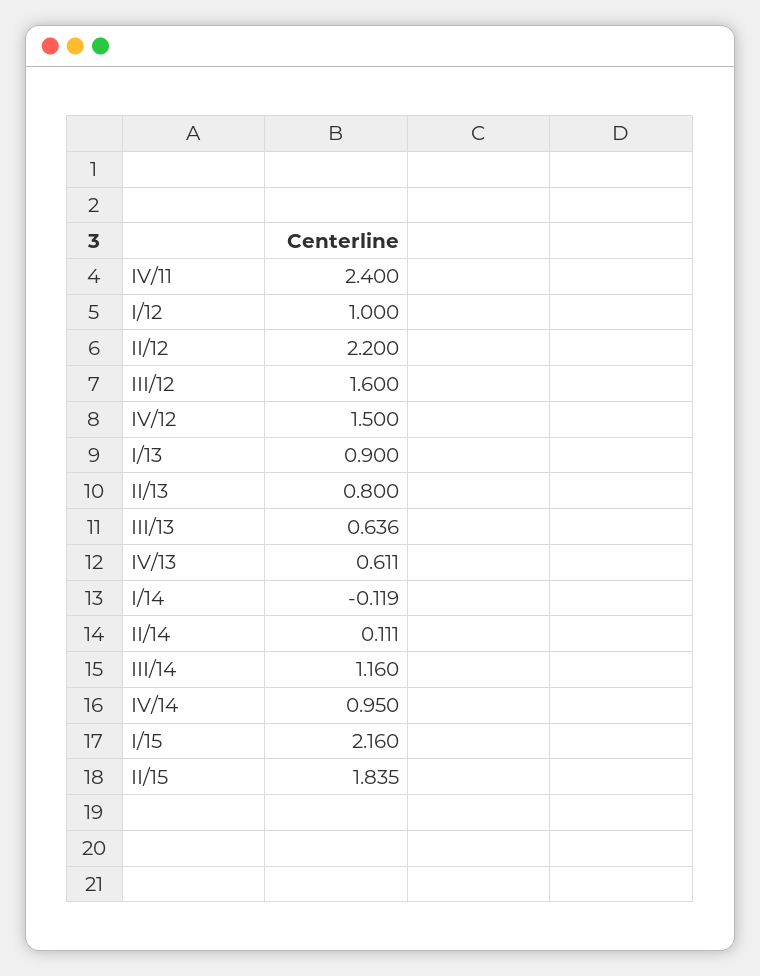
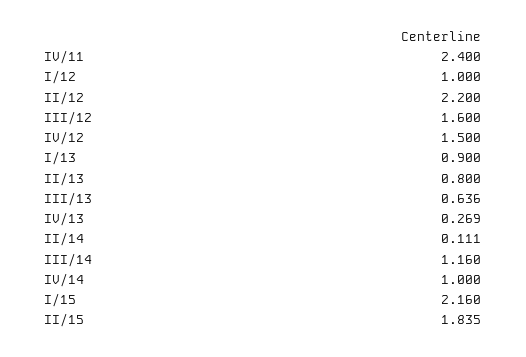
IV/13: 0.611 -> 0.269
I/14: -0.119 -> none
IV/14: 0.95 -> 1

